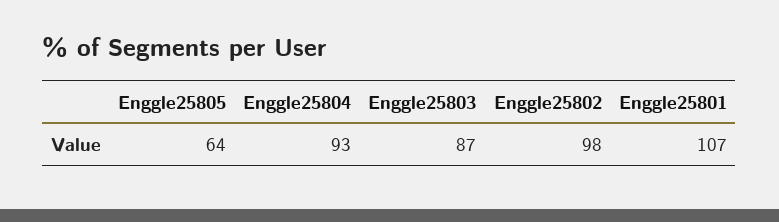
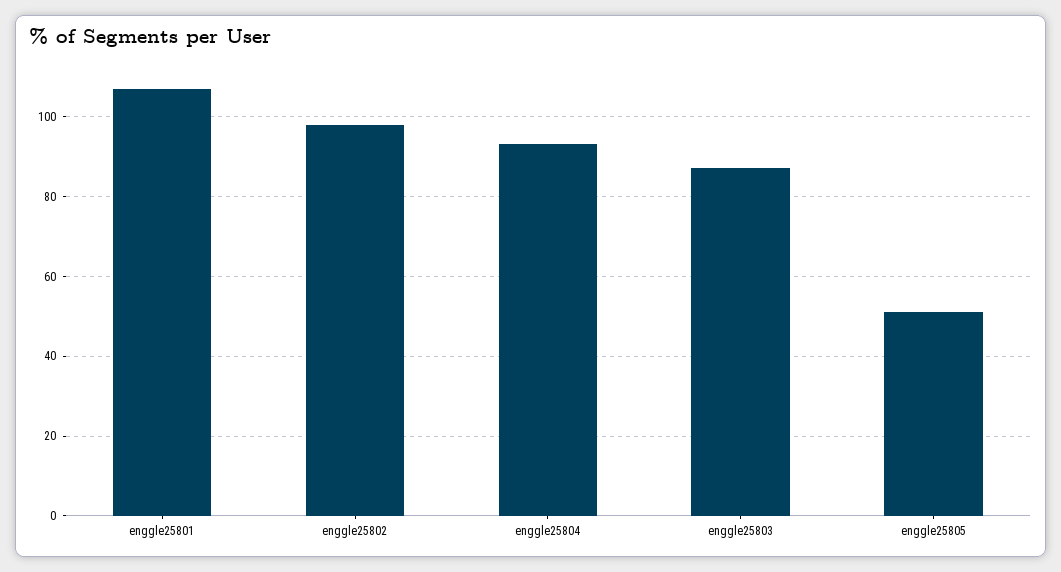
Enggle25805: 64 -> 50

